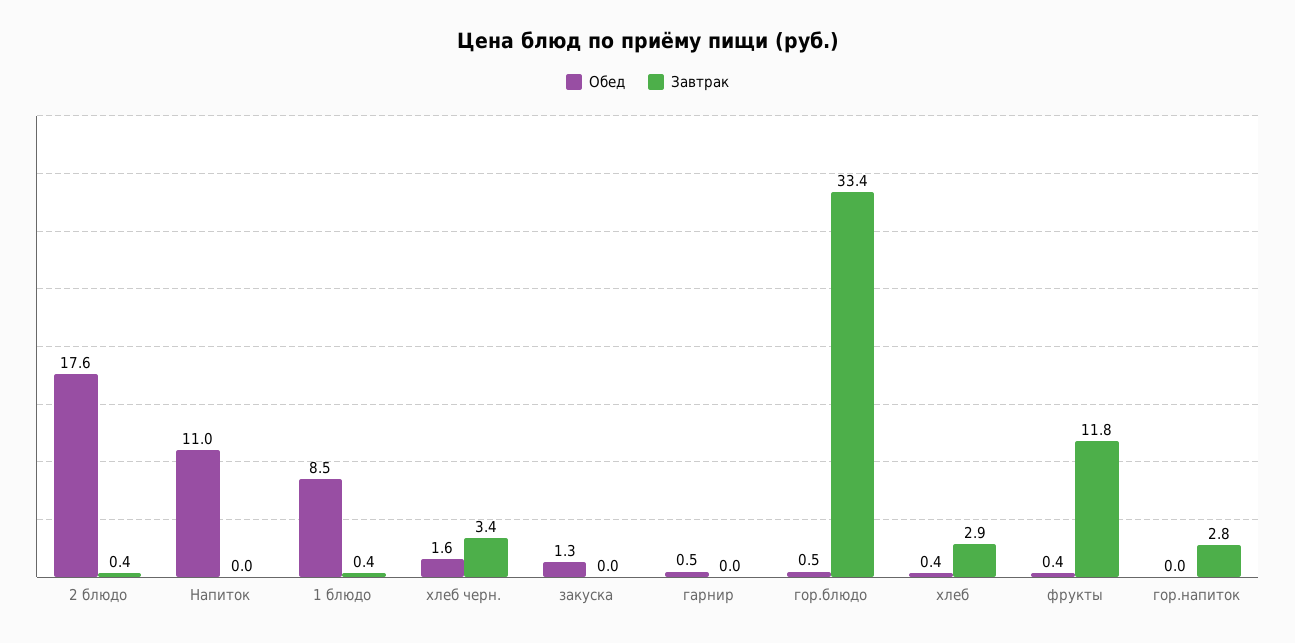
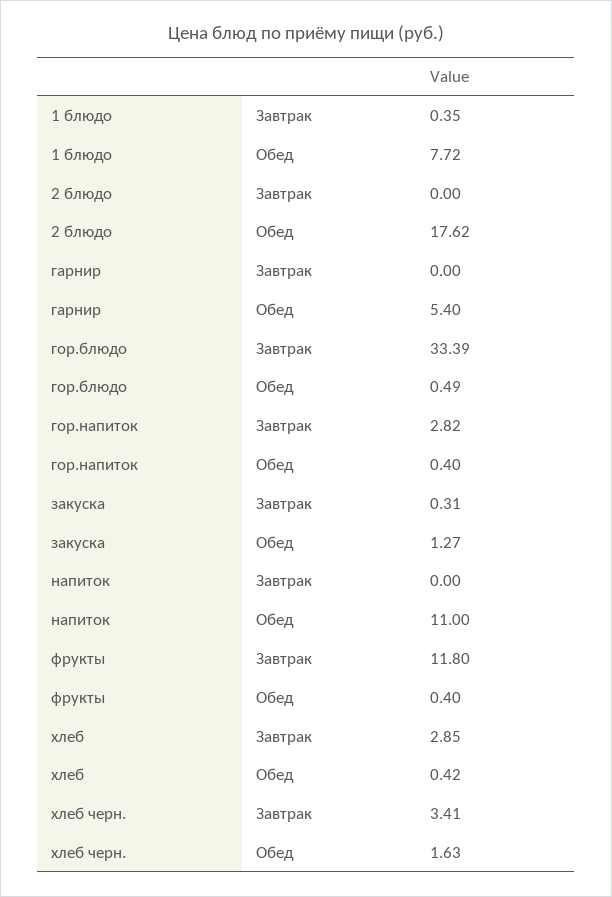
Завтрак, 2 блюдо: 0.4 -> 0
Обед, 1 блюдо: 8.5 -> 7.72
Завтрак, закуска: 0 -> 0.31
Обед, гарнир: 0.5 -> 5.4
Обед, гор.напиток: 0 -> 0.4

